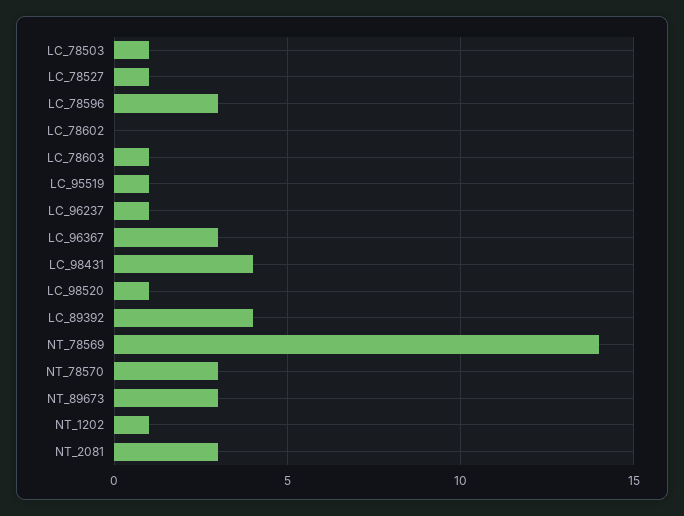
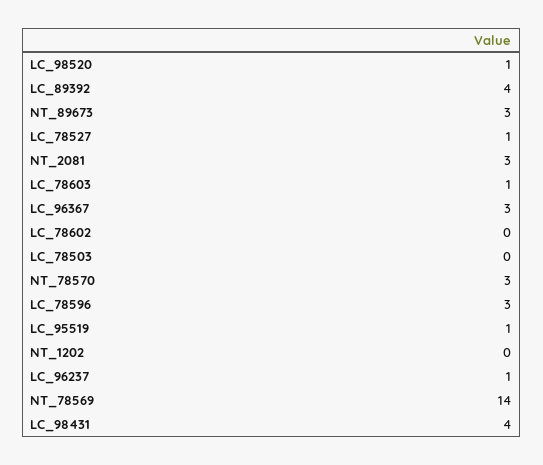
LC_78503: 1 -> 0
NT_1202: 1 -> 0

